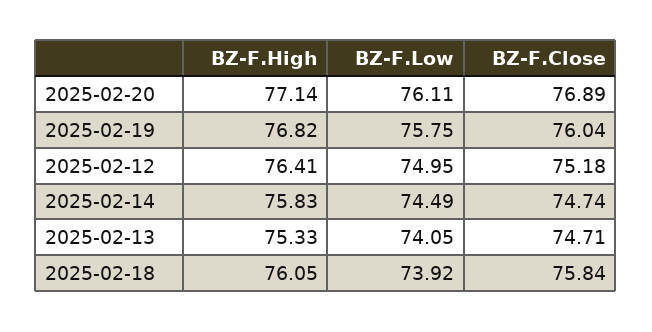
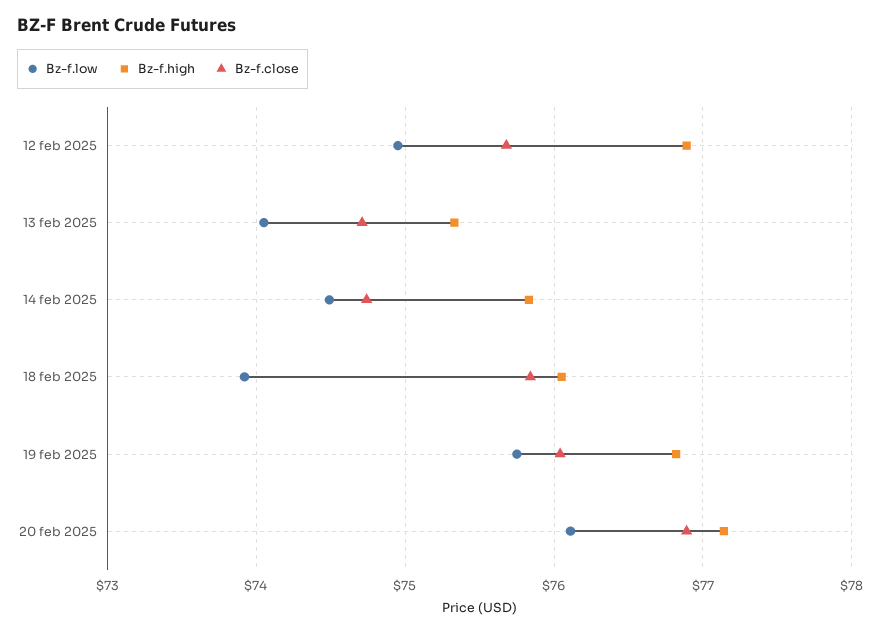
BZ-F.High, 2025-02-12: 76.41 -> 76.9
BZ-F.Close, 2025-02-12: 75.18 -> 75.7

